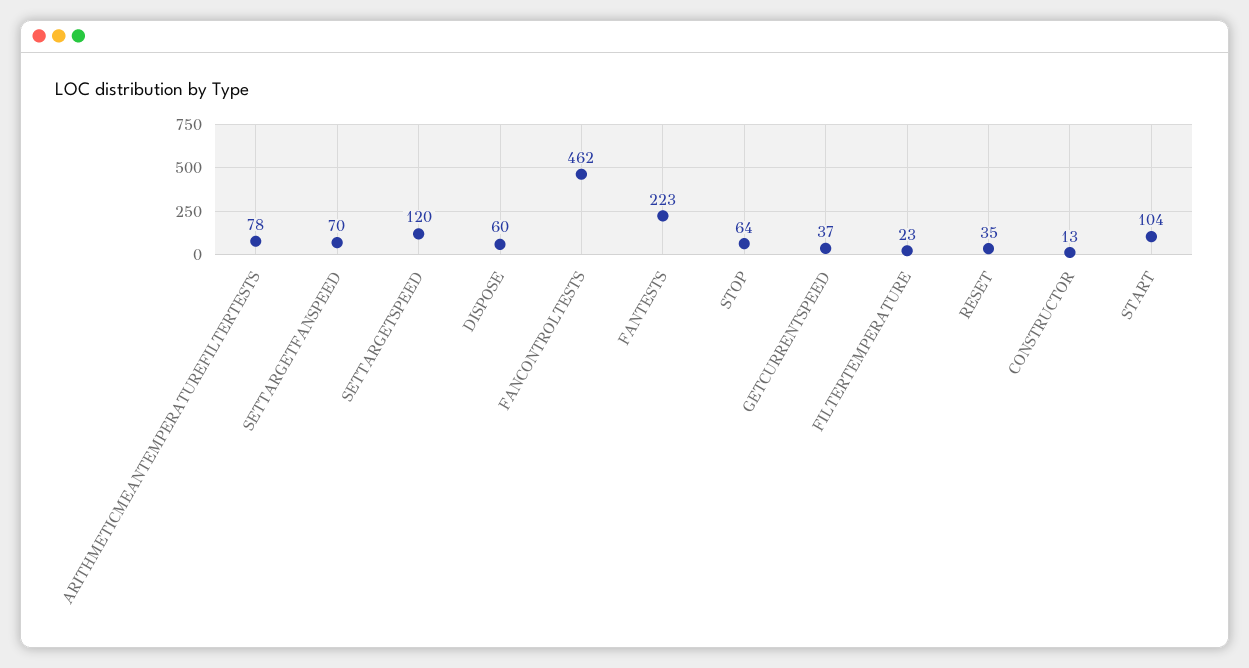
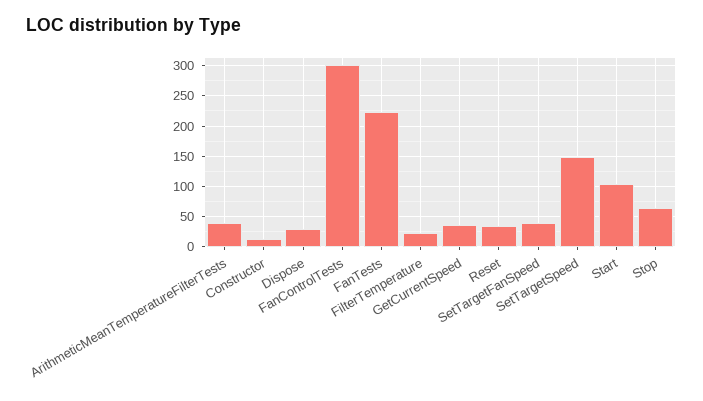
ARITHMETICMEANTEMPERATUREFILTERTESTS: 78 -> 40
SETTARGETFANSPEED: 70 -> 40
SETTARGETSPEED: 120 -> 150
DISPOSE: 60 -> 30
FANCONTROLTESTS: 462 -> 300

